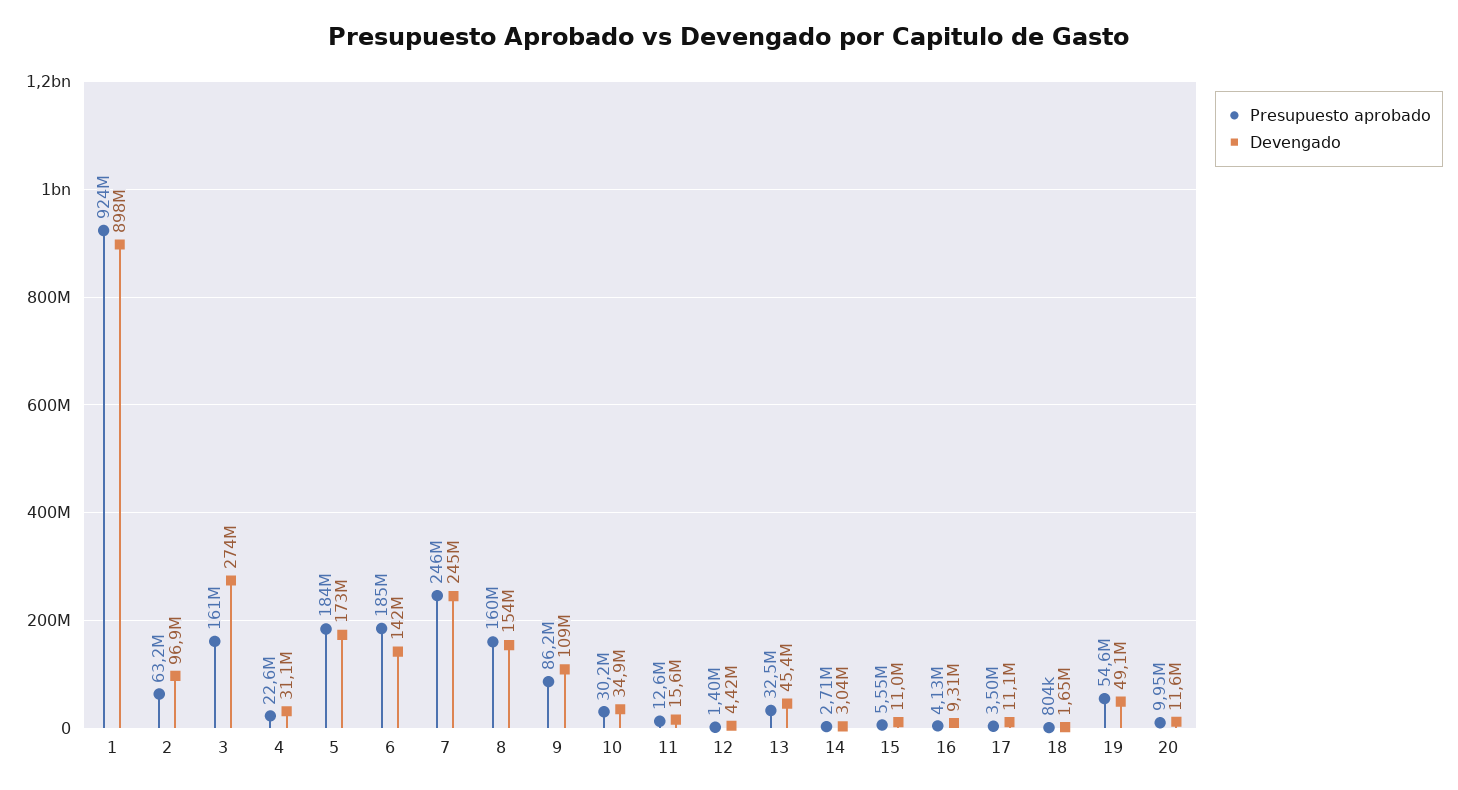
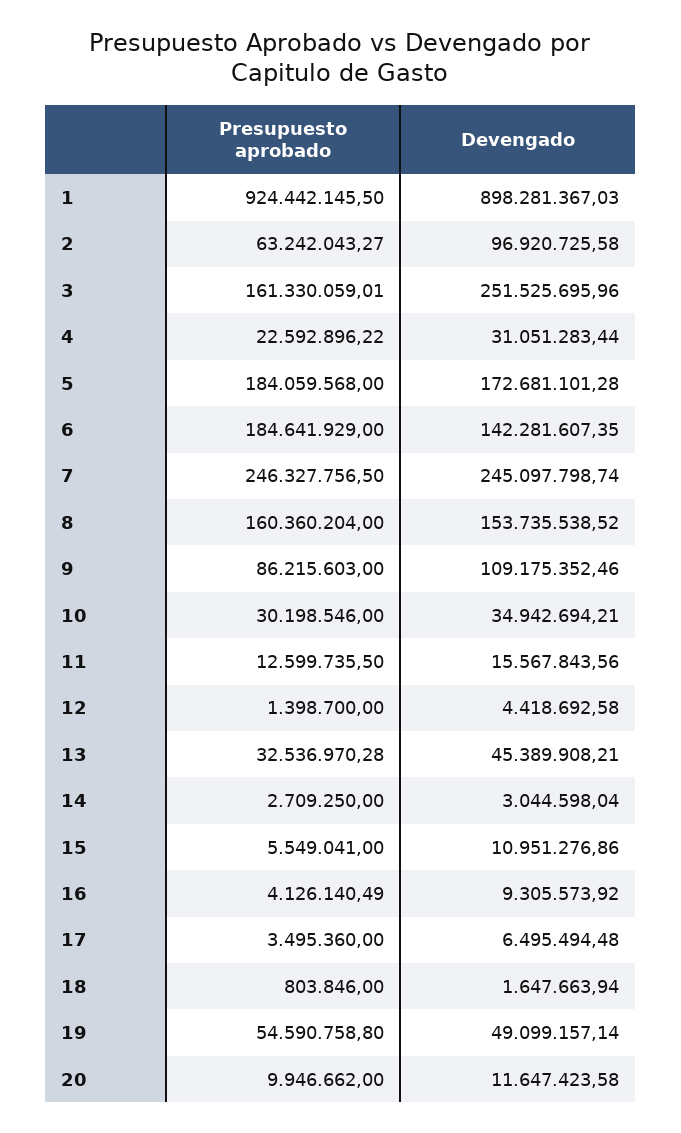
Devengado, 3: 274000000 -> 251525695.96
Devengado, 17: 11100000 -> 6495494.48

